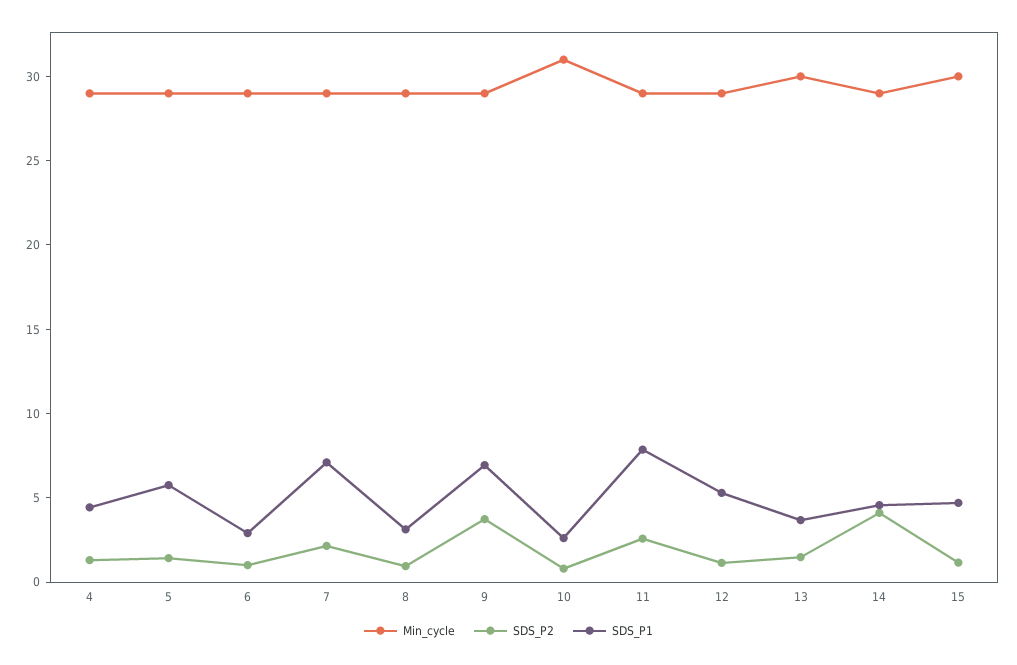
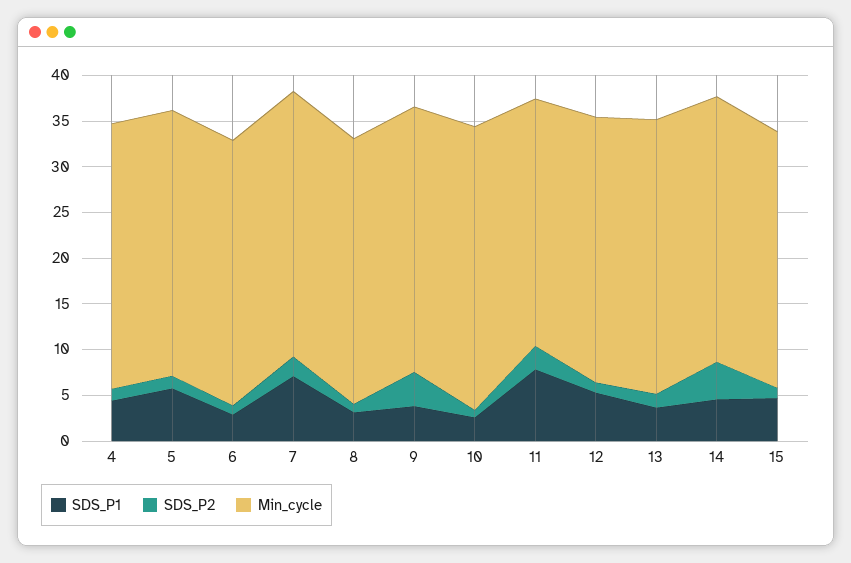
SDS_P1, 9: 7 -> 4
Min_cycle, 11: 29 -> 27
Min_cycle, 15: 30 -> 28

